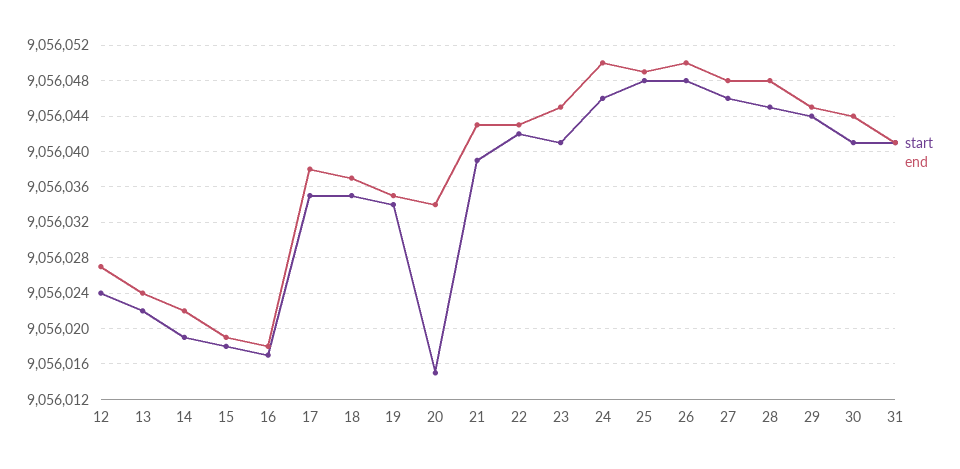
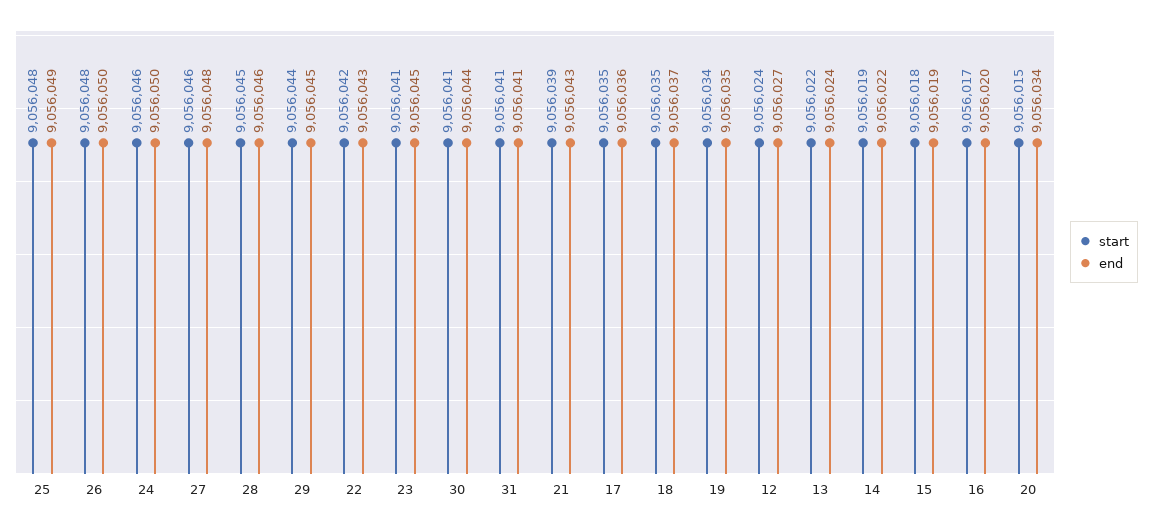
end, 16: 9056018 -> 9056020
end, 17: 9056038 -> 9056036
end, 28: 9056048 -> 9056046

